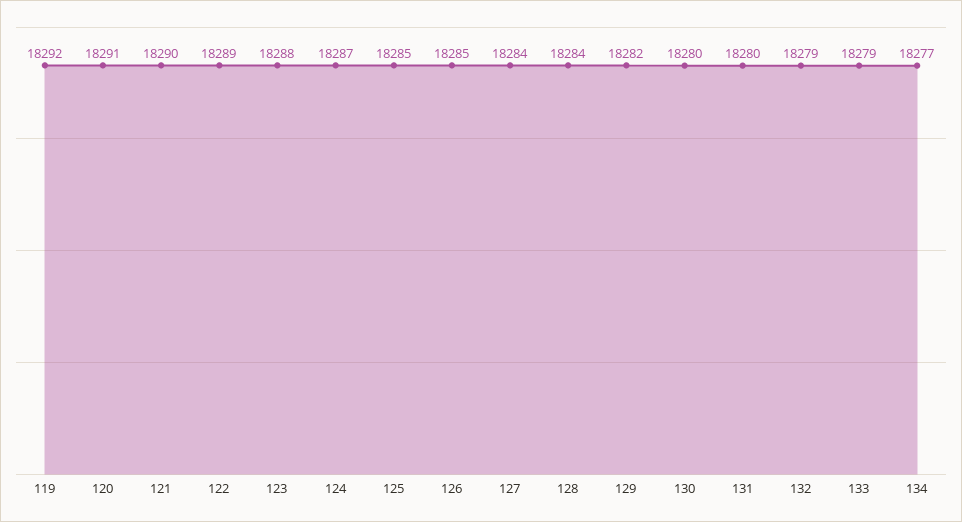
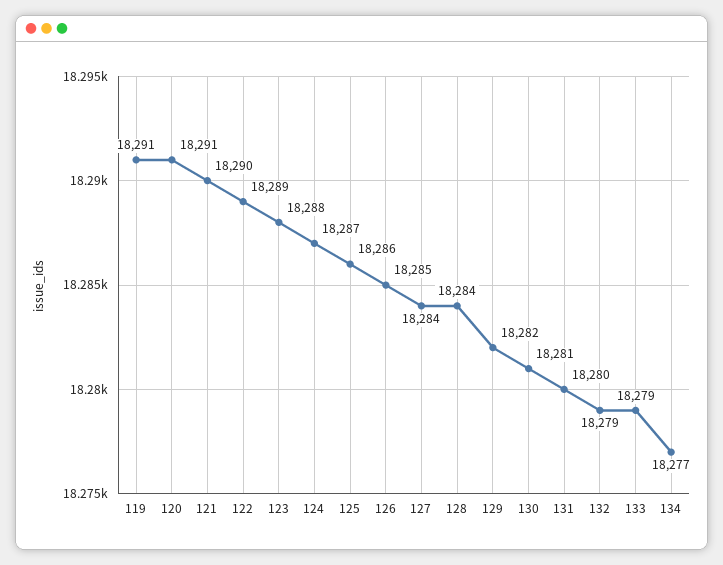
119: 18292 -> 18291
125: 18285 -> 18286
130: 18280 -> 18281

